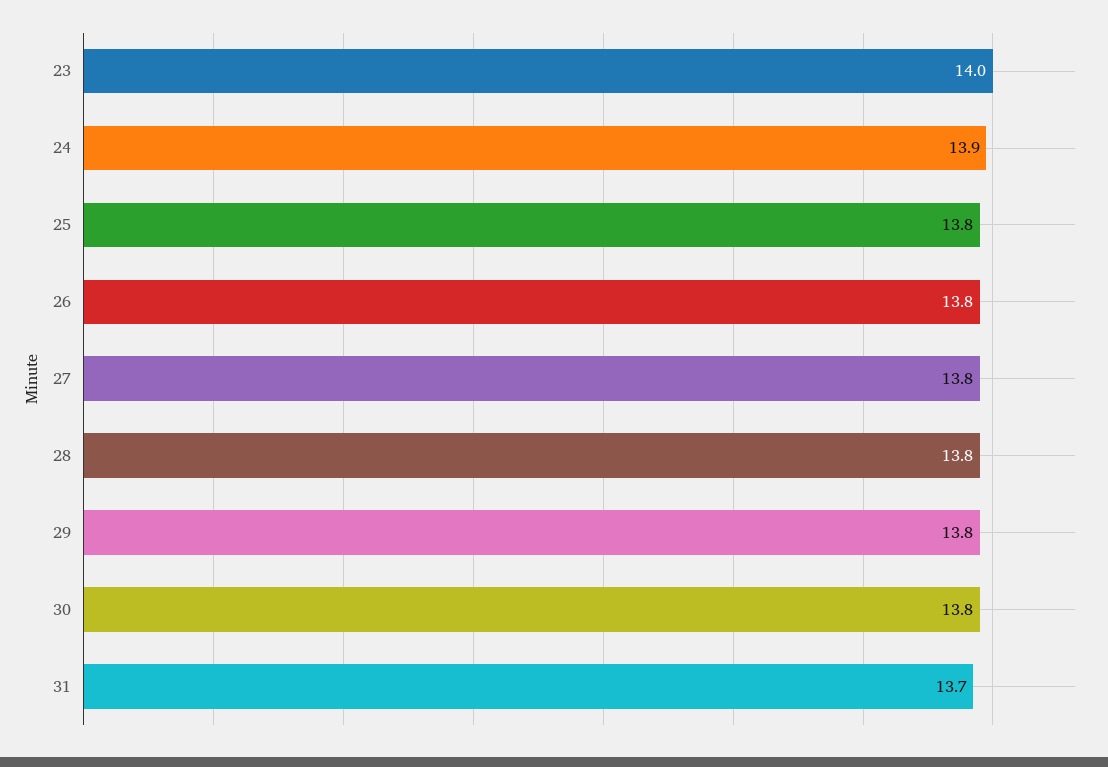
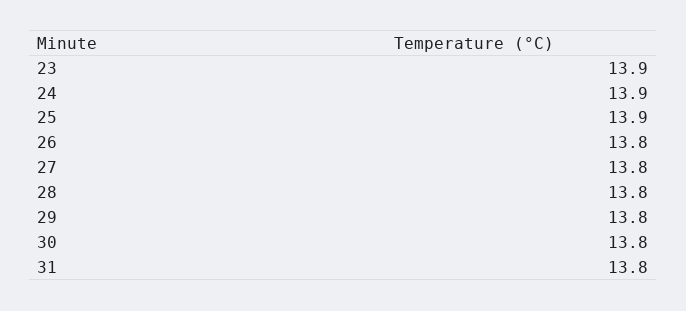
23: 14 -> 13.9
25: 13.8 -> 13.9
31: 13.7 -> 13.8

